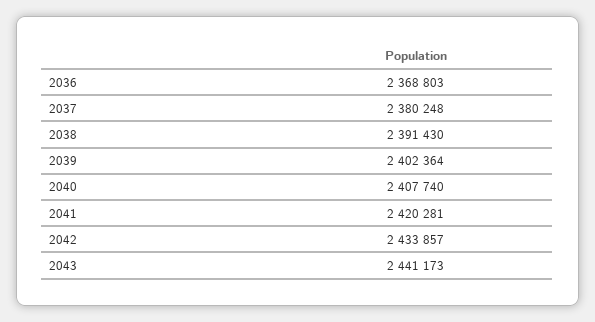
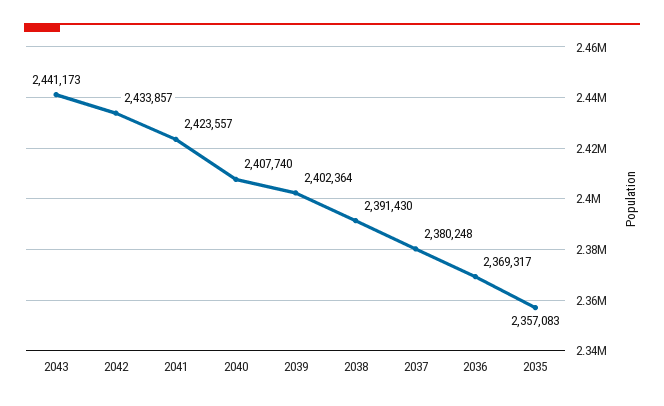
2036: 2368803 -> 2369317
2041: 2420281 -> 2423557
2035: none -> 2357083

